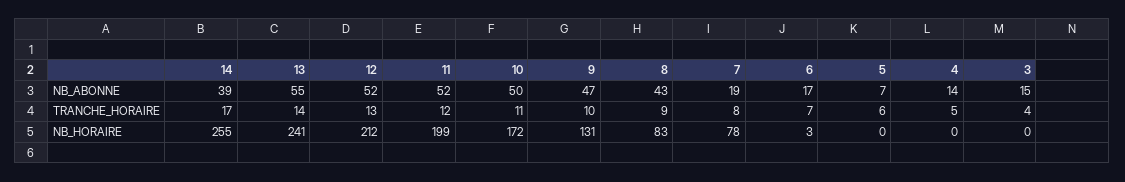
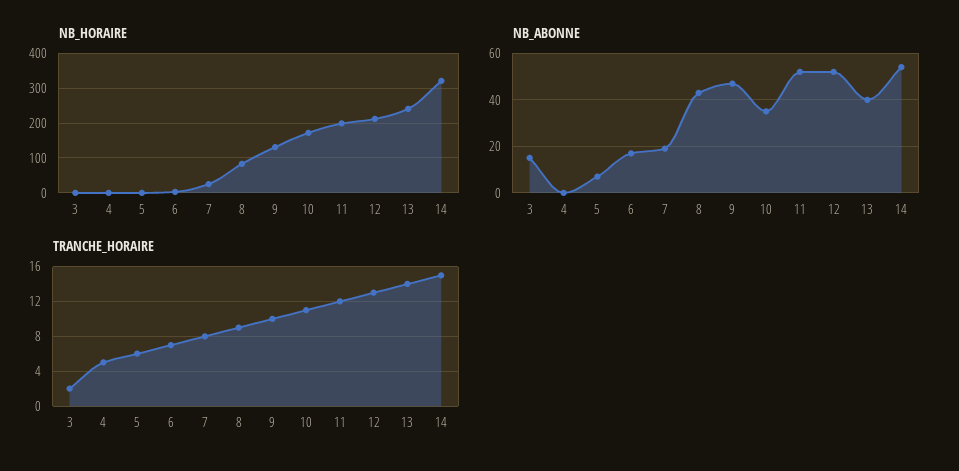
NB_ABONNE, 14: 39 -> 55
NB_ABONNE, 13: 55 -> 40
NB_ABONNE, 10: 50 -> 35
NB_ABONNE, 4: 14 -> 0
TRANCHE_HORAIRE, 14: 17 -> 15
TRANCHE_HORAIRE, 3: 4 -> 2
NB_HORAIRE, 14: 255 -> 320
NB_HORAIRE, 7: 78 -> 20

